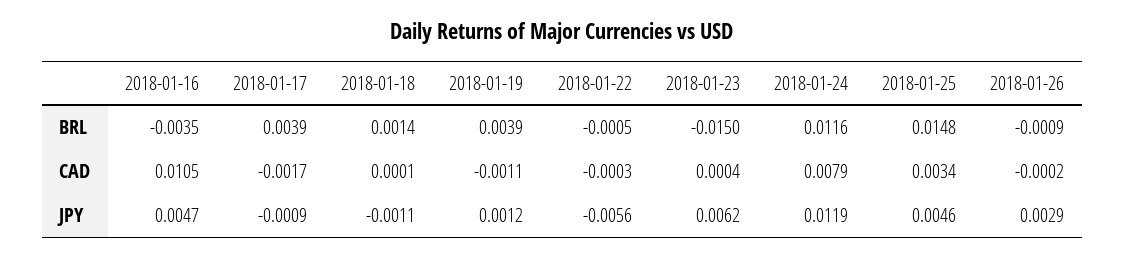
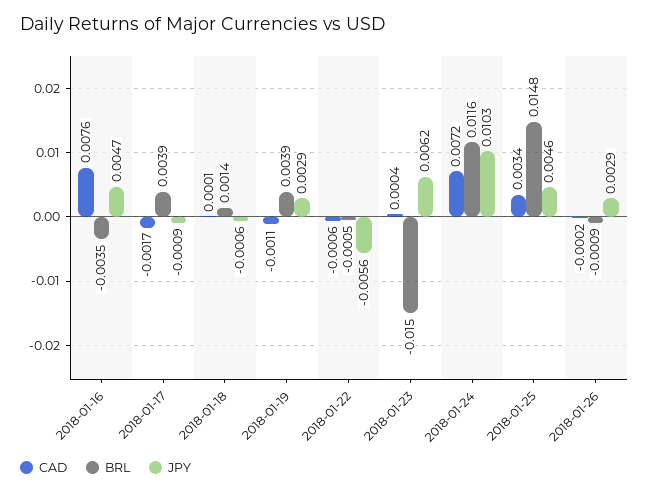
CAD, 2018-01-16: 0.0105 -> 0.0076
CAD, 2018-01-22: -0.0003 -> -0.0006
CAD, 2018-01-24: 0.0079 -> 0.0072
JPY, 2018-01-18: -0.0011 -> -0.0006
JPY, 2018-01-19: 0.0012 -> 0.0029
JPY, 2018-01-24: 0.0119 -> 0.0103

